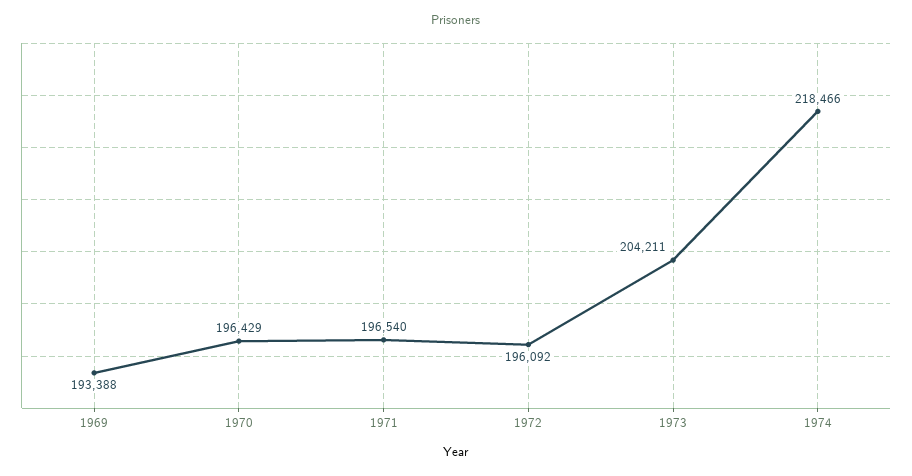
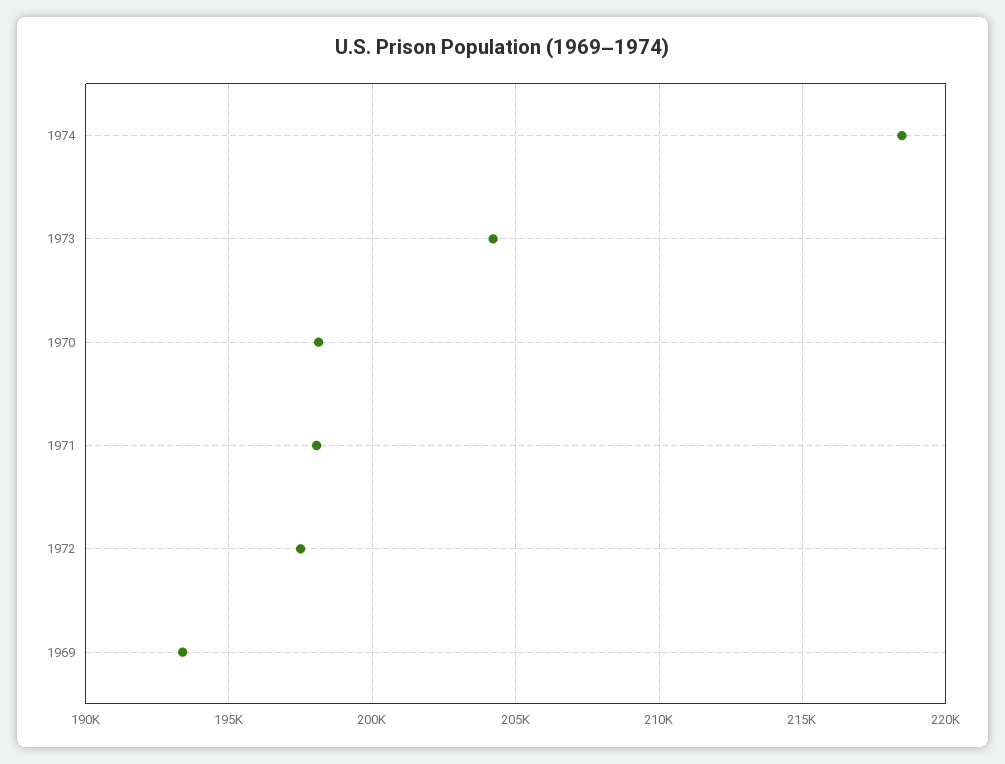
1970: 196429 -> 198000
1971: 196540 -> 198000
1972: 196092 -> 197500

